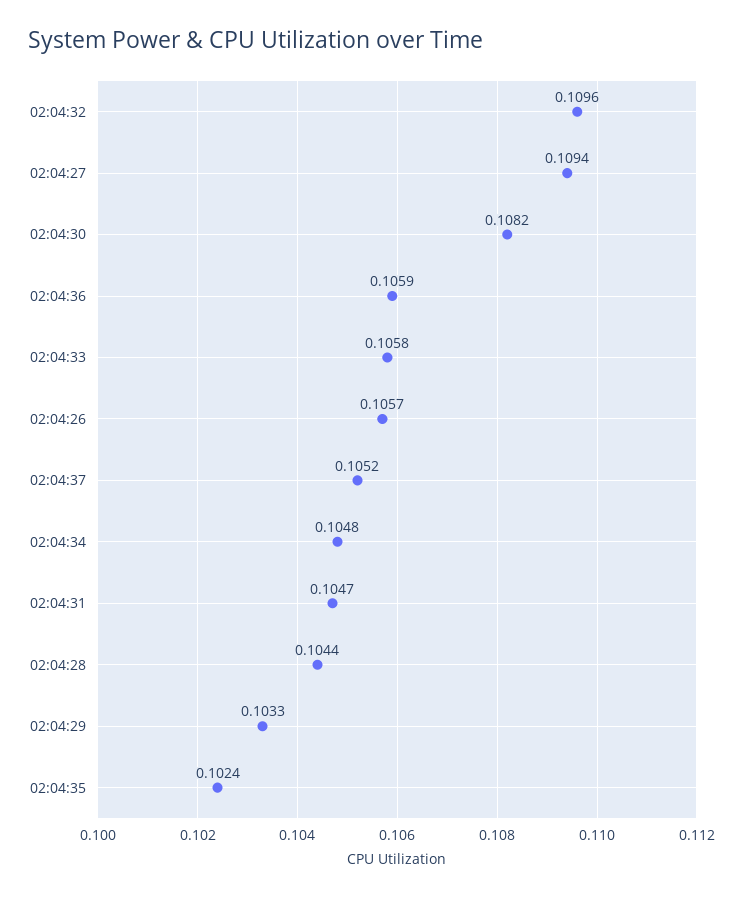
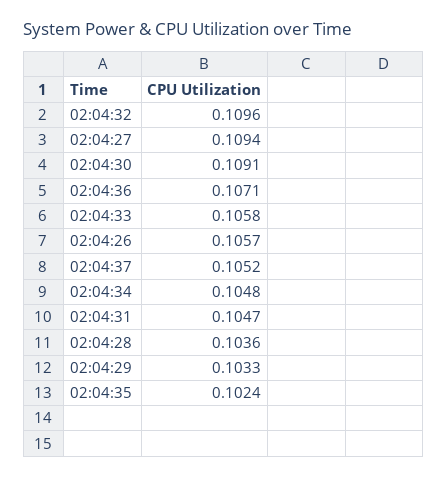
02:04:30: 0.1082 -> 0.1091
02:04:36: 0.1059 -> 0.1071
02:04:28: 0.1044 -> 0.1036

